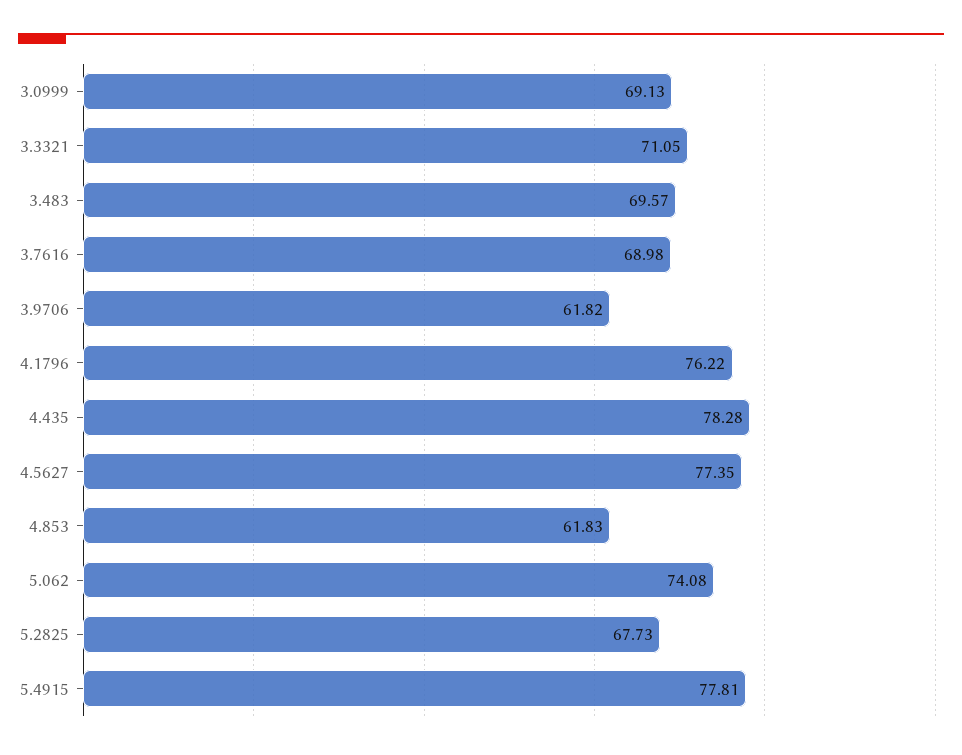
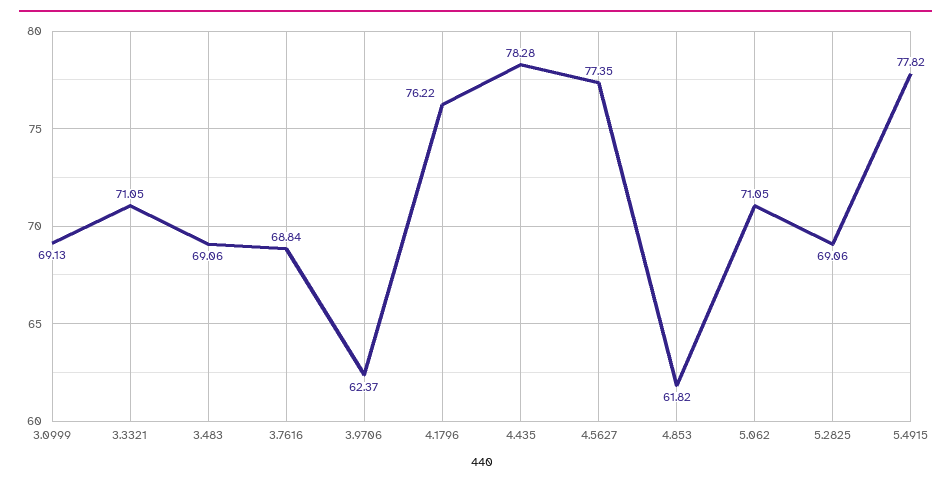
3.483: 69.57 -> 69.06
3.7616: 68.98 -> 68.84
3.9706: 61.82 -> 62.37
4.853: 61.83 -> 61.82
5.062: 74.08 -> 71.05
5.2825: 67.73 -> 69.06
5.4915: 77.81 -> 77.82

